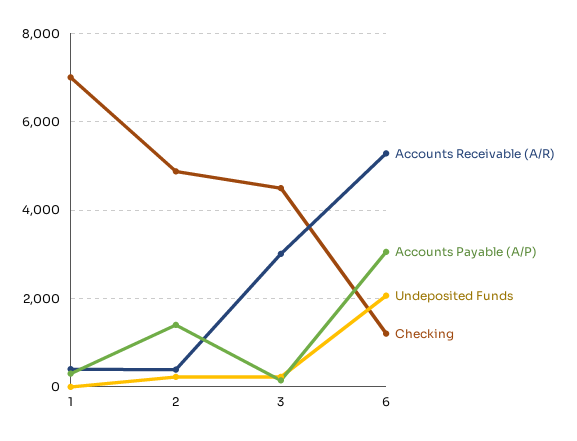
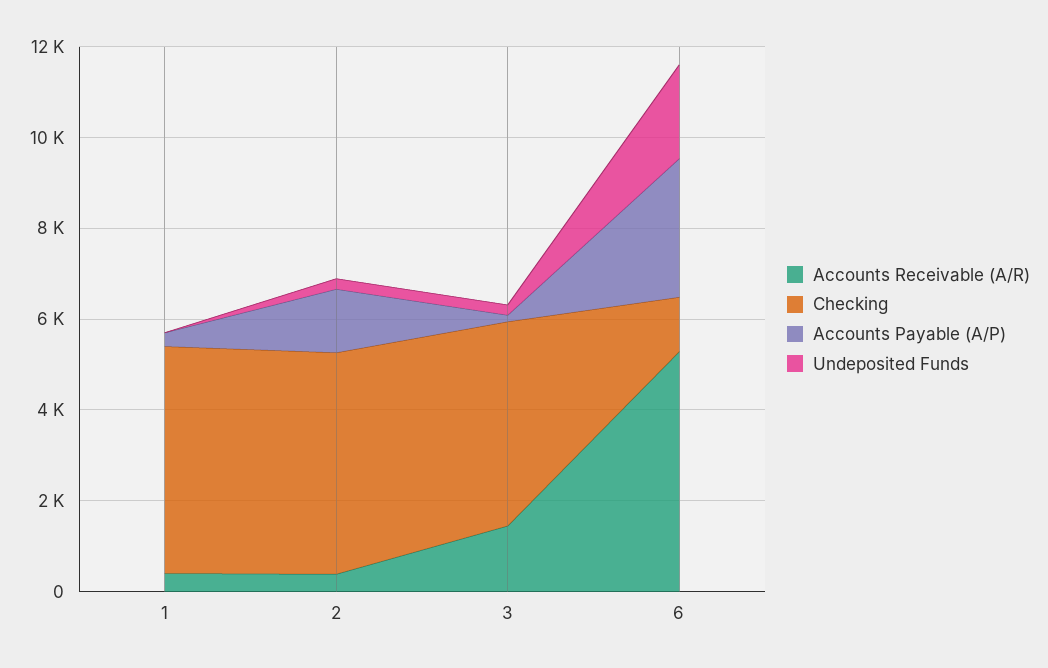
Checking, 1: 7000 -> 5000
Accounts Receivable (A/R), 3: 3000 -> 1500

